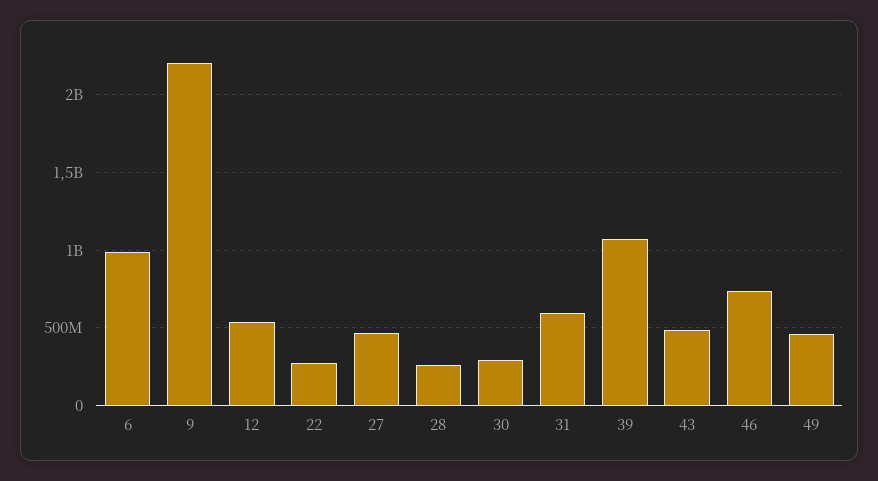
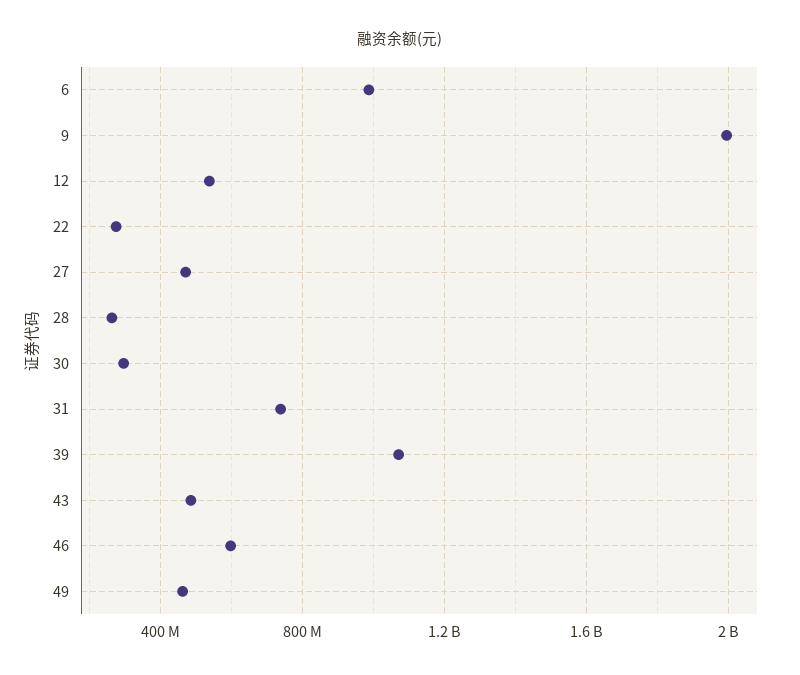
9: 2200000000 -> 2000000000
31: 600000000 -> 750000000
46: 750000000 -> 600000000

